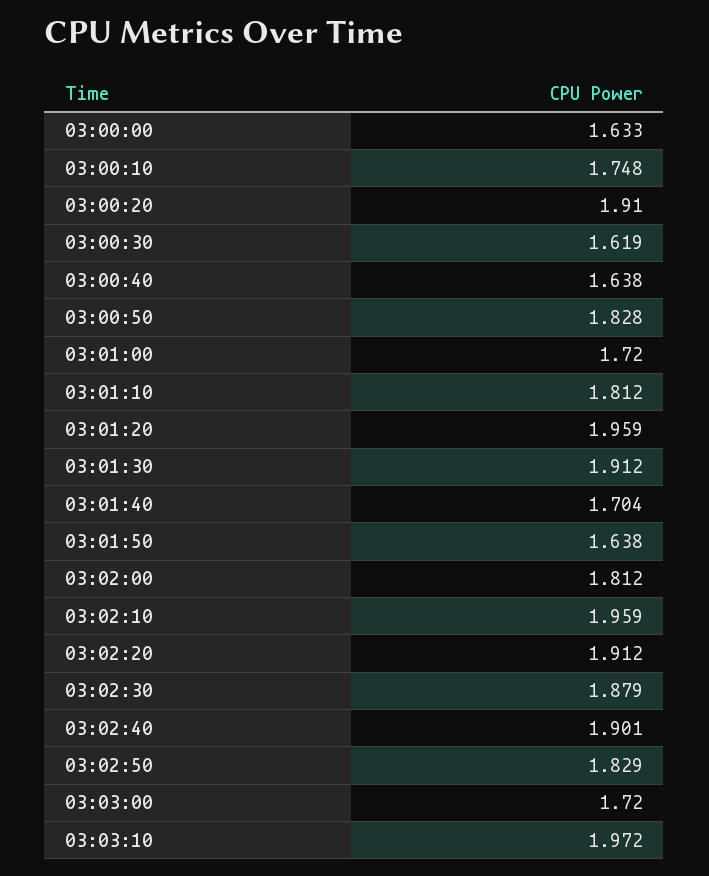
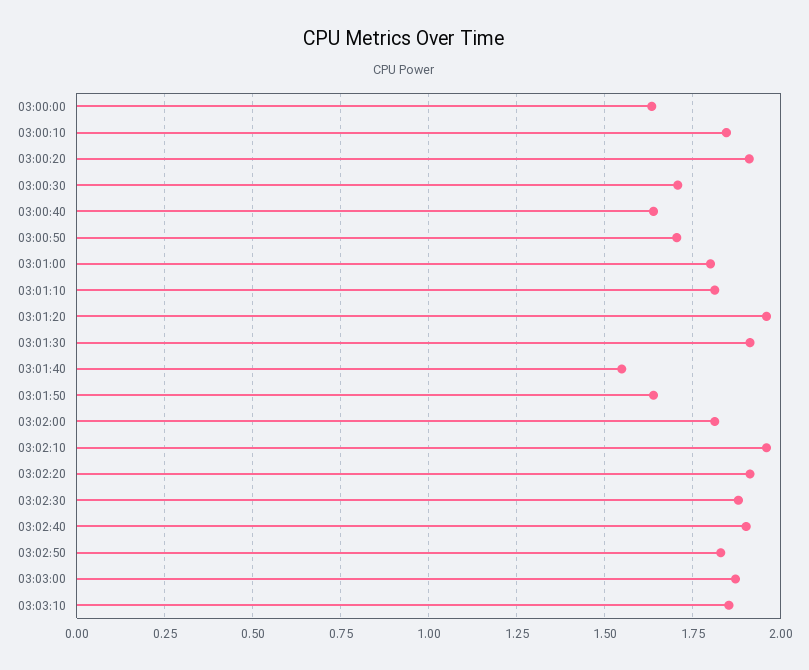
03:00:10: 1.748 -> 1.85
03:00:30: 1.619 -> 1.7
03:00:50: 1.828 -> 1.7
03:01:00: 1.72 -> 1.8
03:01:40: 1.704 -> 1.55
03:03:00: 1.72 -> 1.875
03:03:10: 1.972 -> 1.85

